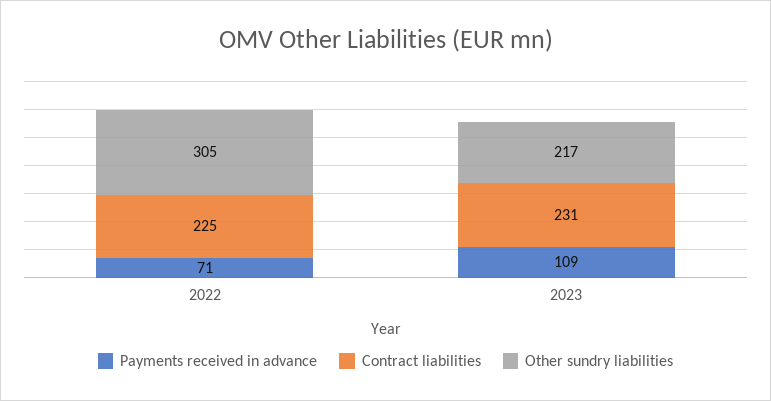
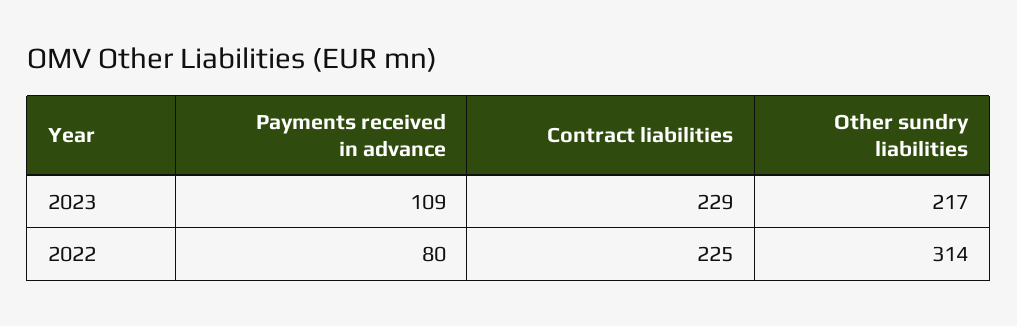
Payments received in advance, 2022: 71 -> 80
Other sundry liabilities, 2022: 305 -> 314
Contract liabilities, 2023: 231 -> 229

